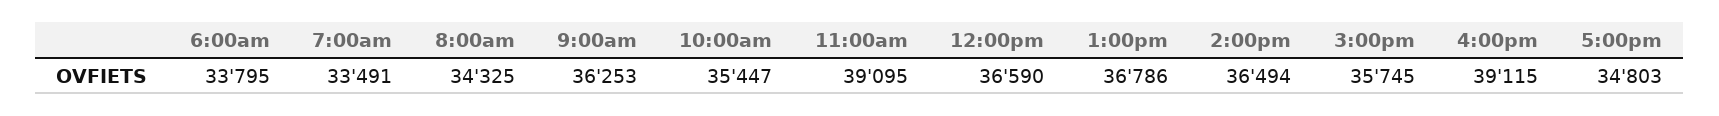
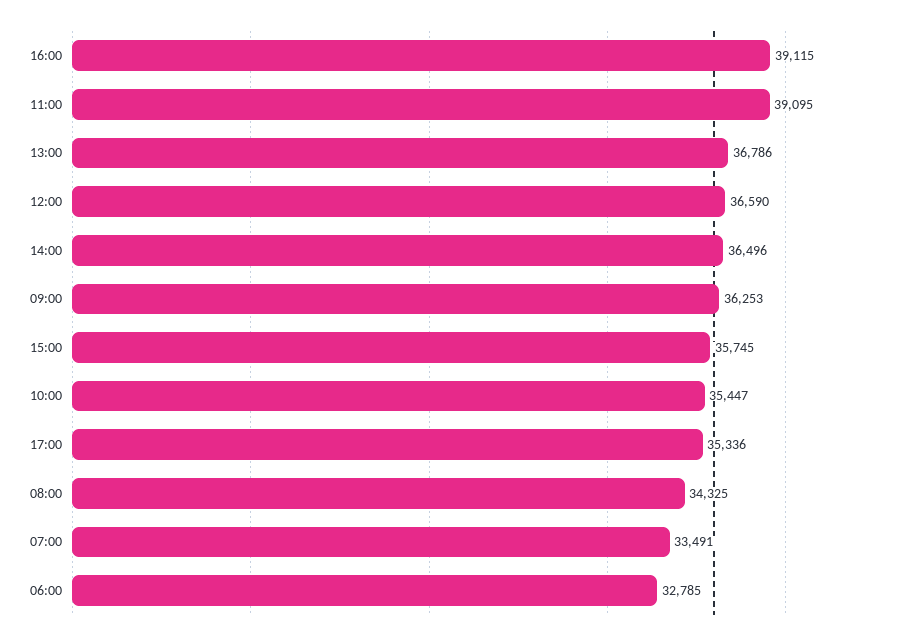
6:00am: 33795 -> 32785
2:00pm: 36494 -> 36496
5:00pm: 34803 -> 35336

